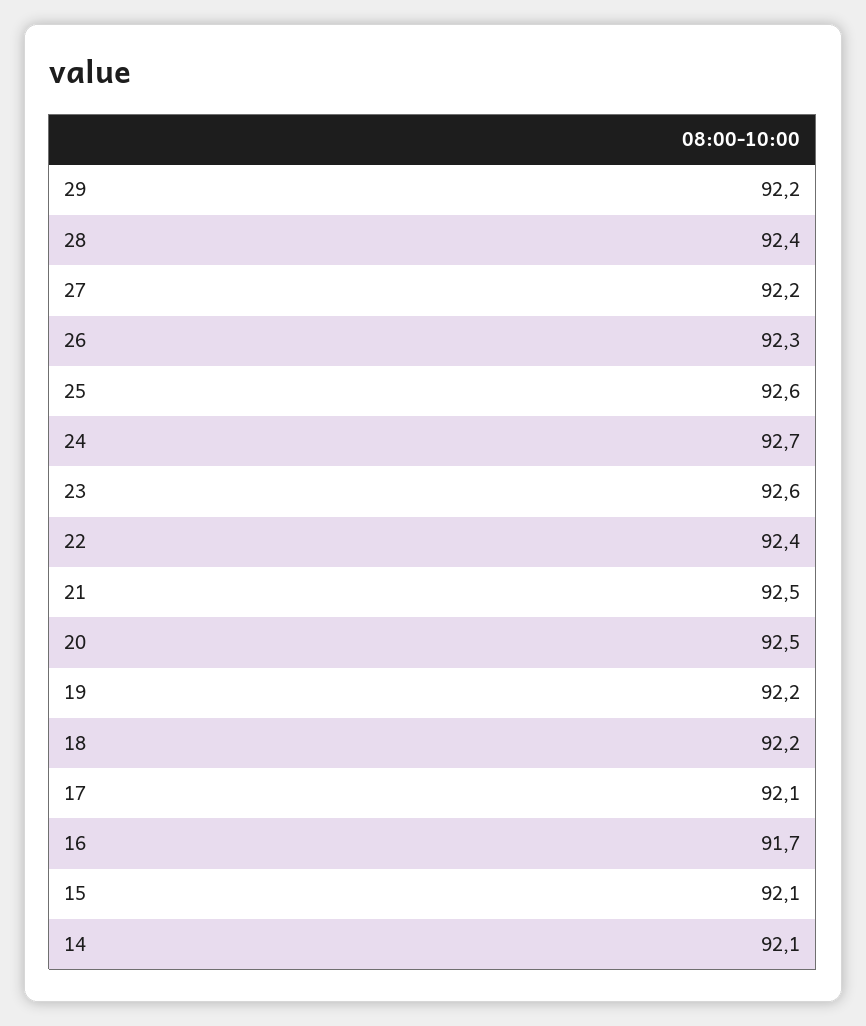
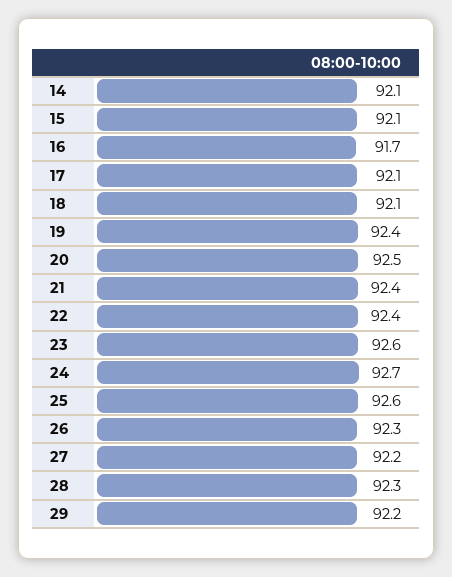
28: 92.4 -> 92.3
21: 92.5 -> 92.4
19: 92.2 -> 92.4
18: 92.2 -> 92.1

